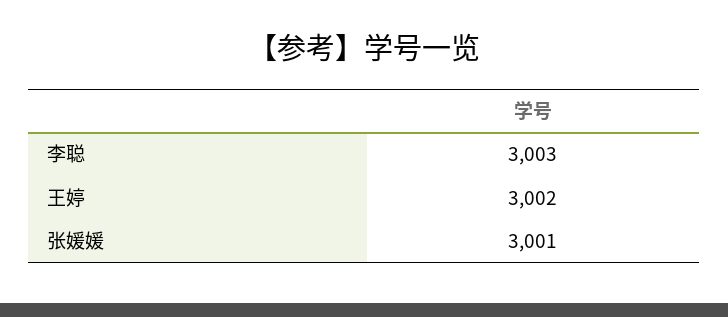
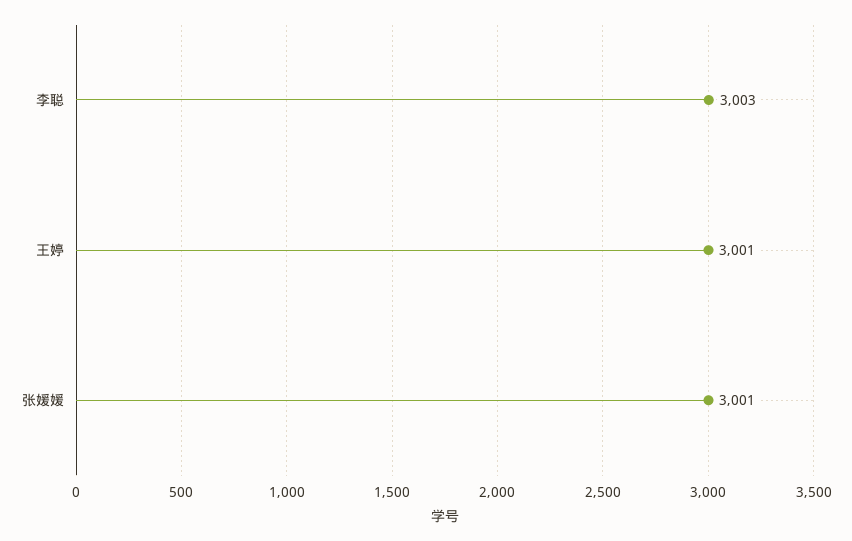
王婷: 3002 -> 3001

